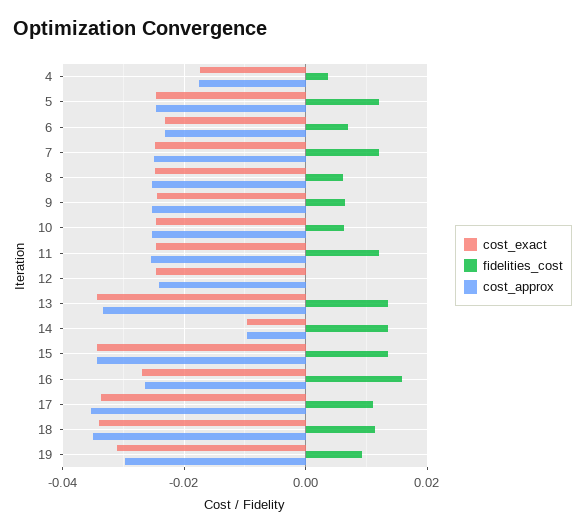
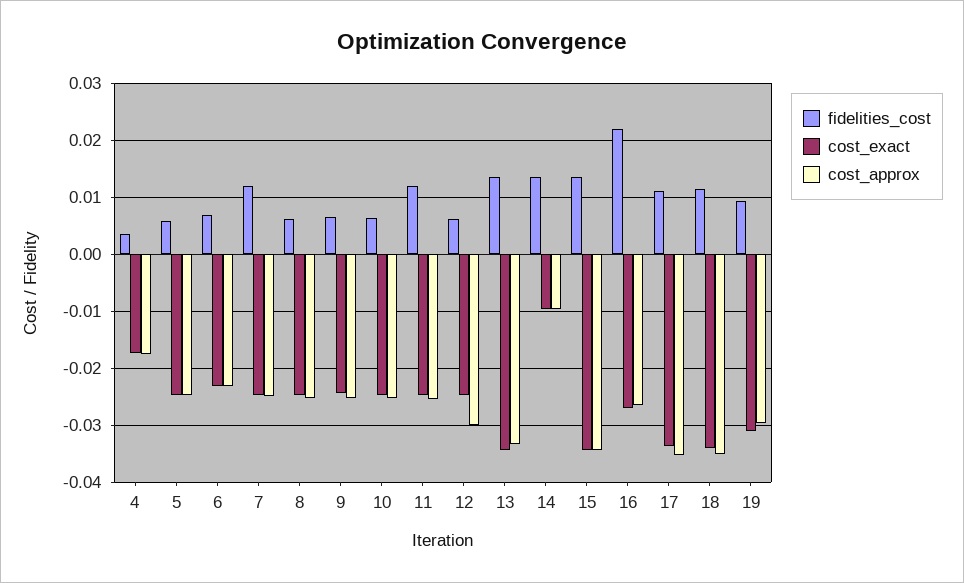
fidelities_cost, 5: 0.012 -> 0.006
fidelities_cost, 12: 0 -> 0.006
cost_approx, 12: -0.024 -> -0.03
fidelities_cost, 16: 0.016 -> 0.022

